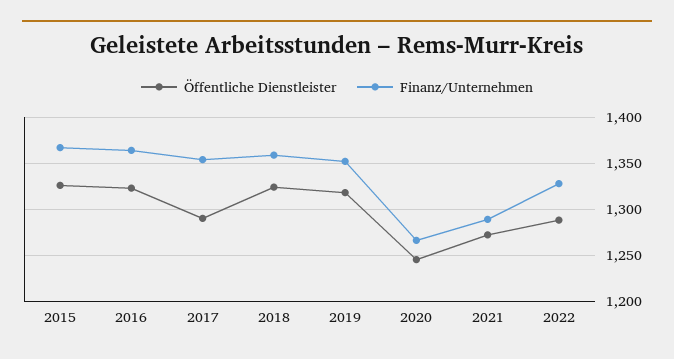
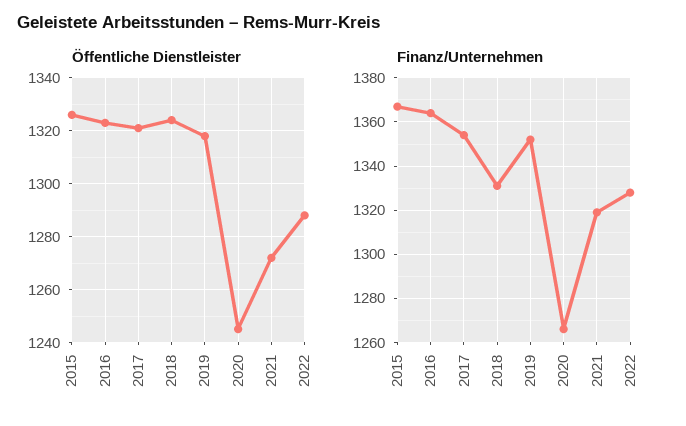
Öffentliche Dienstleister, 2017: 1290 -> 1320
Finanz/Unternehmen, 2018: 1360 -> 1330
Finanz/Unternehmen, 2021: 1290 -> 1320

